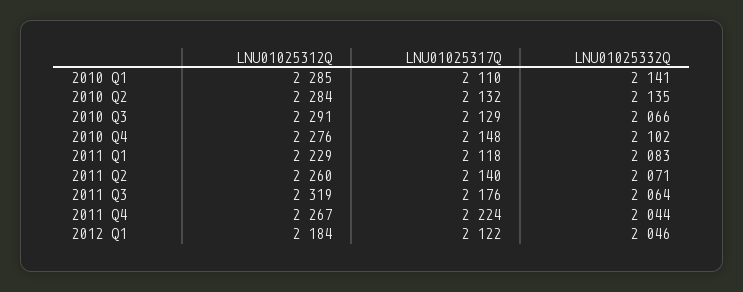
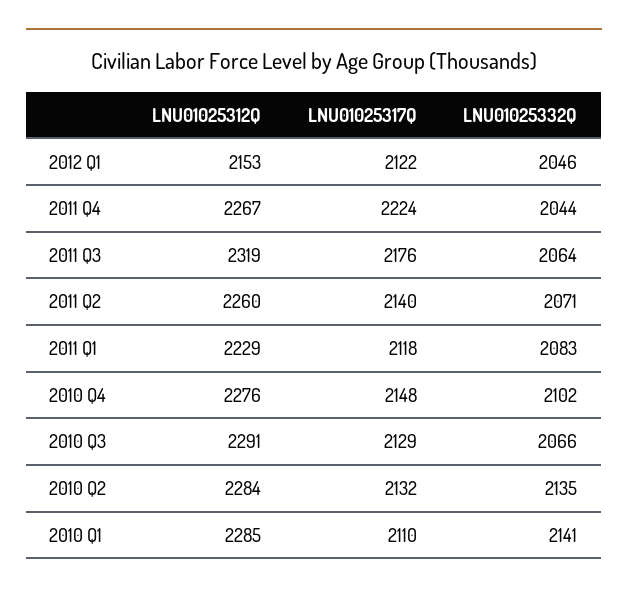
LNU01025312Q, 2012 Q1: 2184 -> 2153

